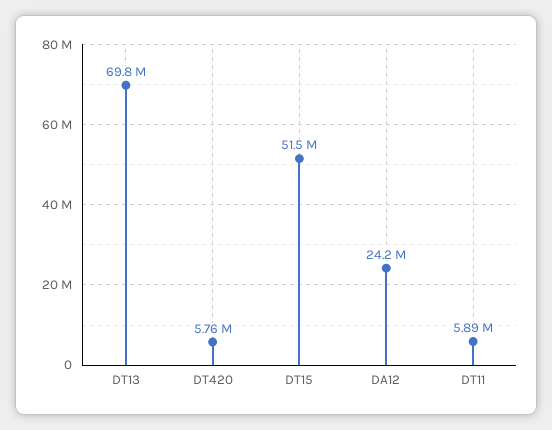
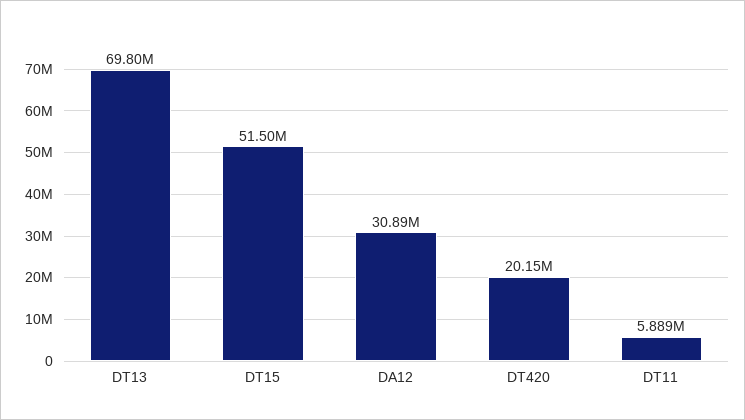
DT420: 5760000 -> 20150000
DA12: 24200000 -> 30890000

